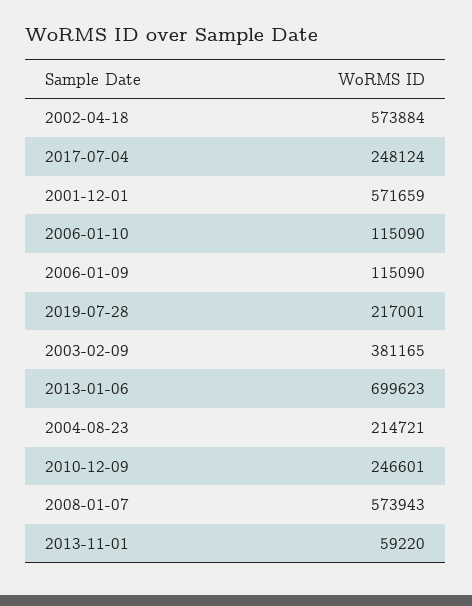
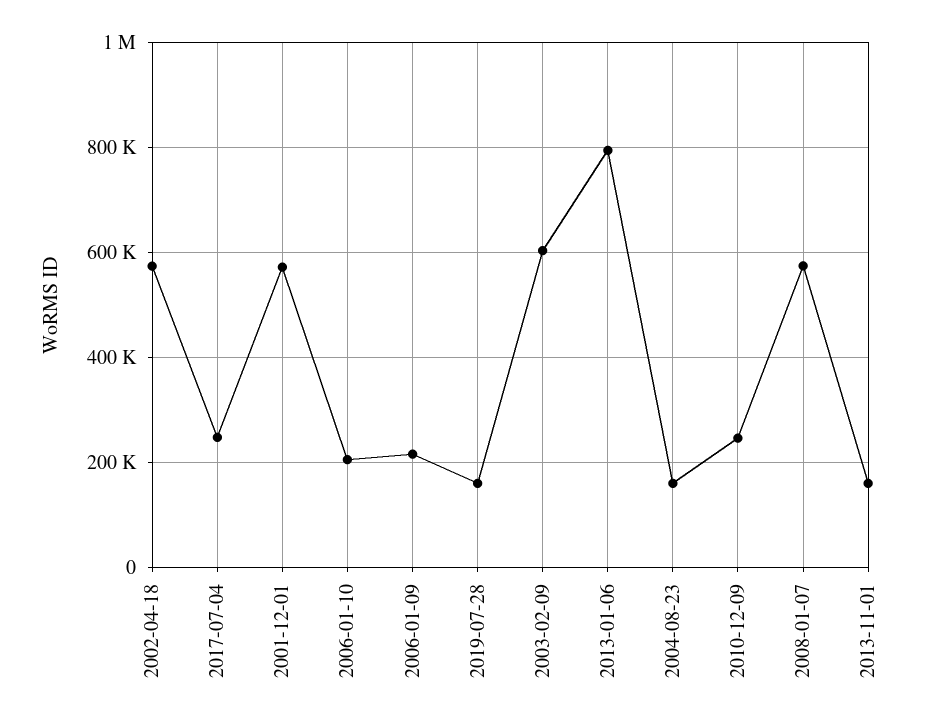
2006-01-10: 115090 -> 200000
2006-01-09: 115090 -> 220000
2019-07-28: 217001 -> 160000
2003-02-09: 381165 -> 600000
2013-01-06: 699623 -> 800000
2004-08-23: 214721 -> 160000
2013-11-01: 59220 -> 160000

